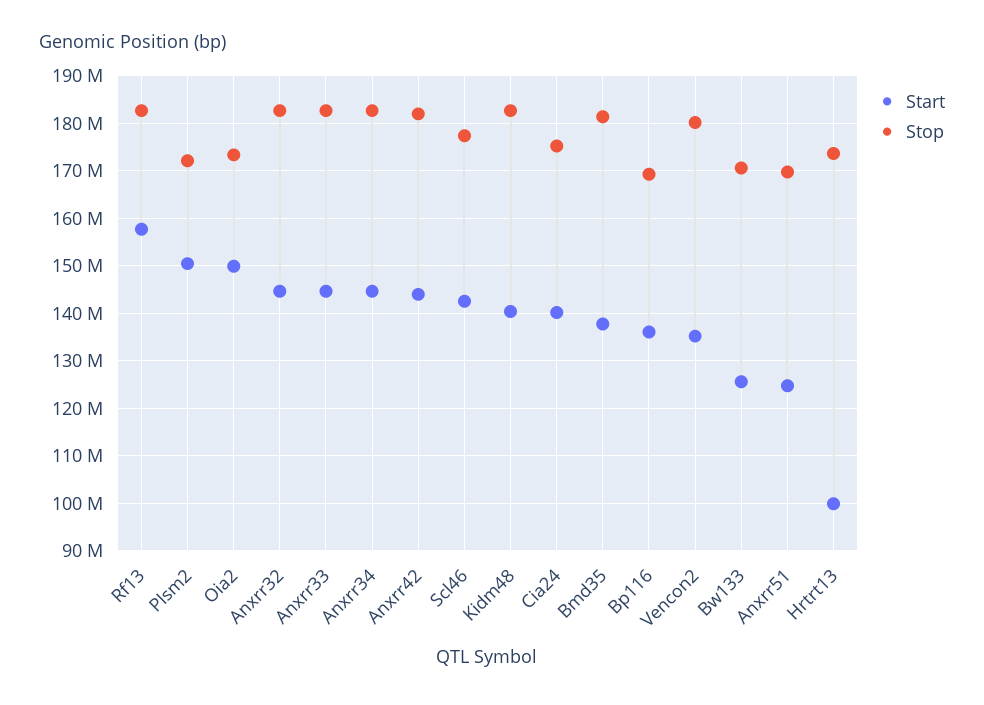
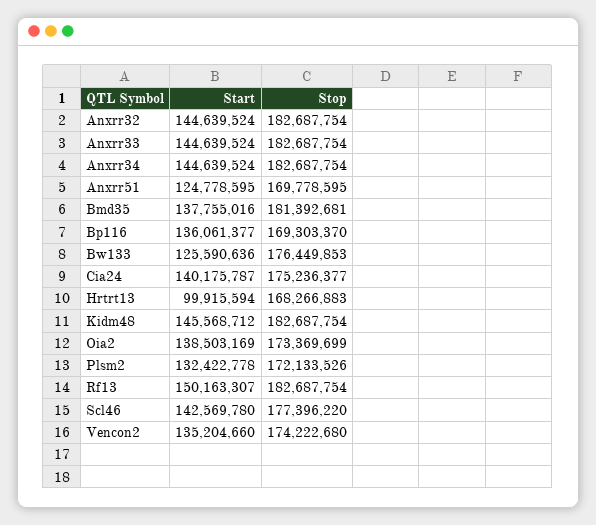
Start, Rf13: 158000000 -> 150163307
Start, Plsm2: 150000000 -> 132422778
Start, Oia2: 150000000 -> 138503169
Start, Anxrr42: 144000000 -> none
Stop, Anxrr42: 182000000 -> none
Start, Kidm48: 140000000 -> 145568712
Stop, Vencon2: 180000000 -> 174222680
Stop, Bw133: 170000000 -> 176449853
Stop, Hrtrt13: 174000000 -> 168266883

